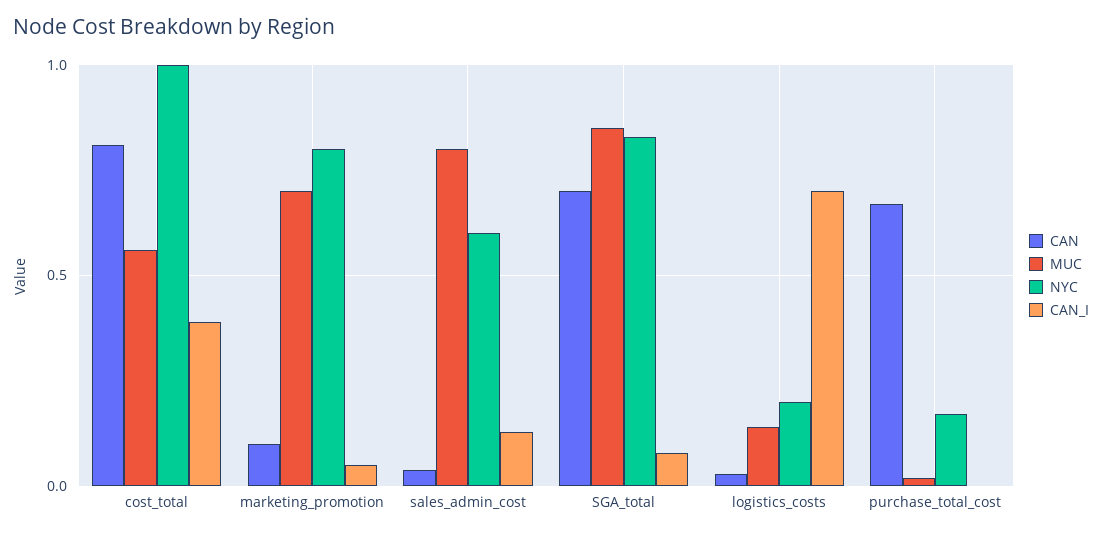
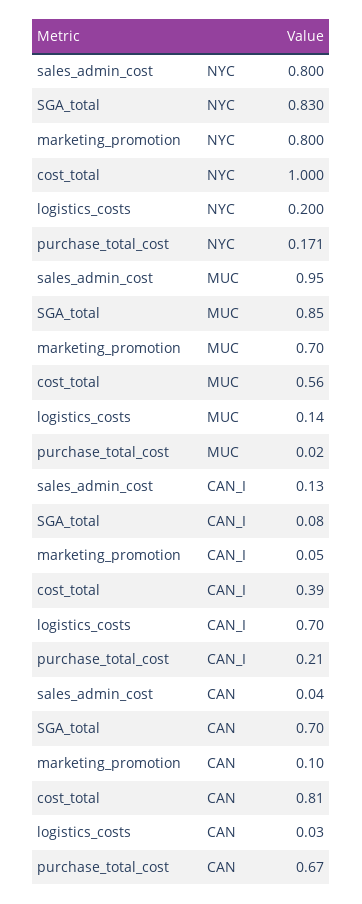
MUC, sales_admin_cost: 0.8 -> 0.95
NYC, sales_admin_cost: 0.6 -> 0.8
CAN_I, purchase_total_cost: 0 -> 0.21

